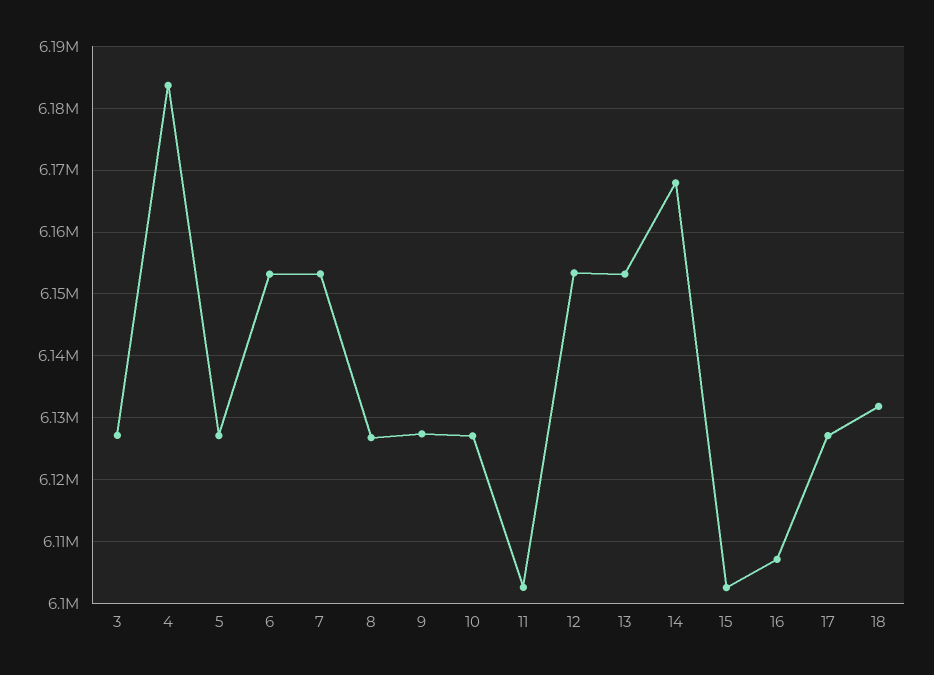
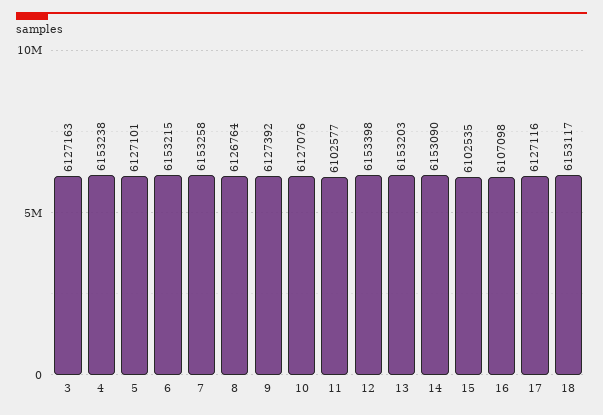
4: 6184000 -> 6153238
14: 6168000 -> 6153090
18: 6132000 -> 6153117

